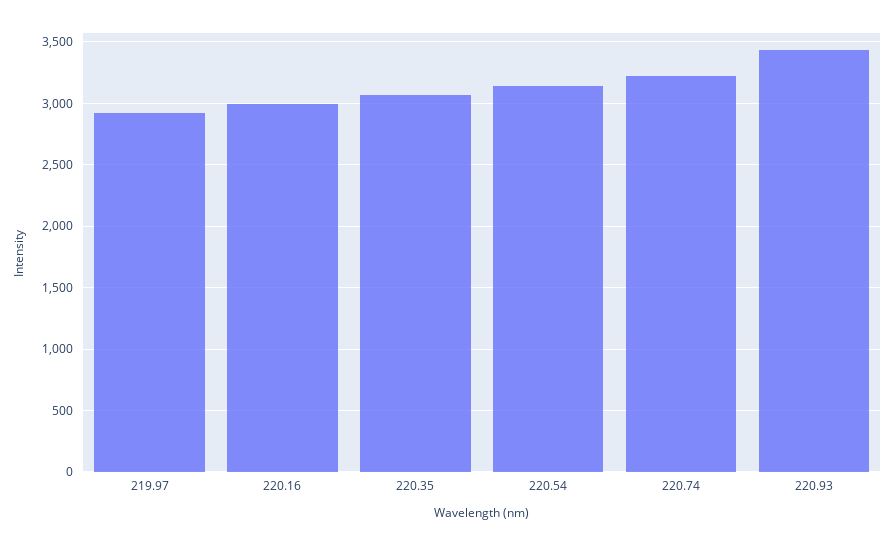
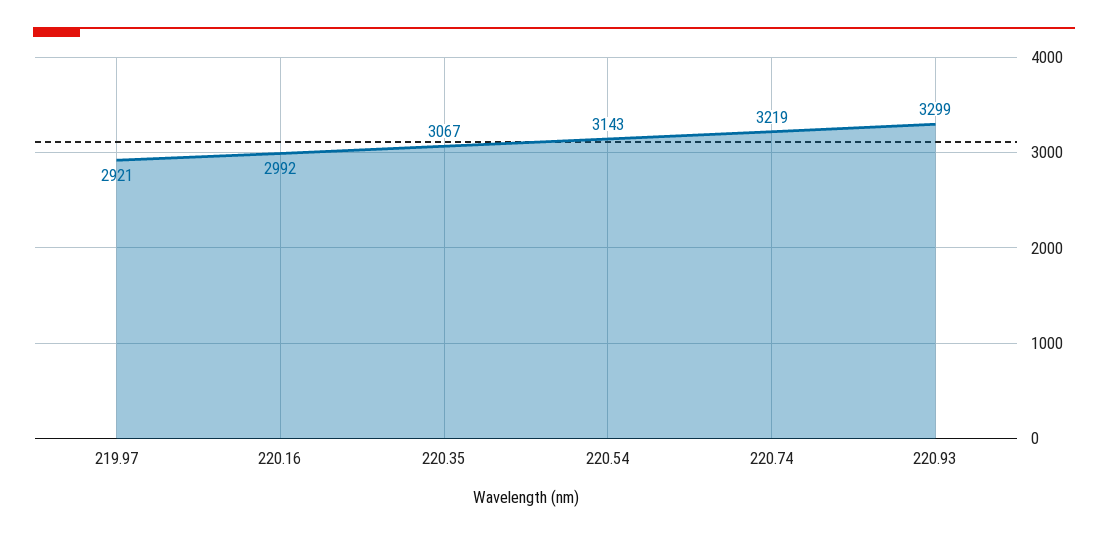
220.93: 3450 -> 3299

